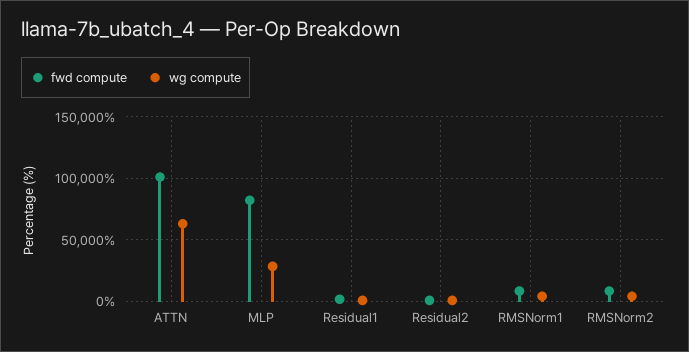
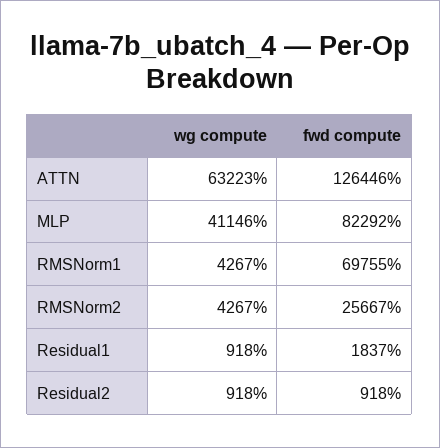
fwd compute, ATTN: 100000 -> 126446
wg compute, MLP: 30000 -> 41146
fwd compute, RMSNorm1: 10000 -> 69755
fwd compute, RMSNorm2: 10000 -> 25667

